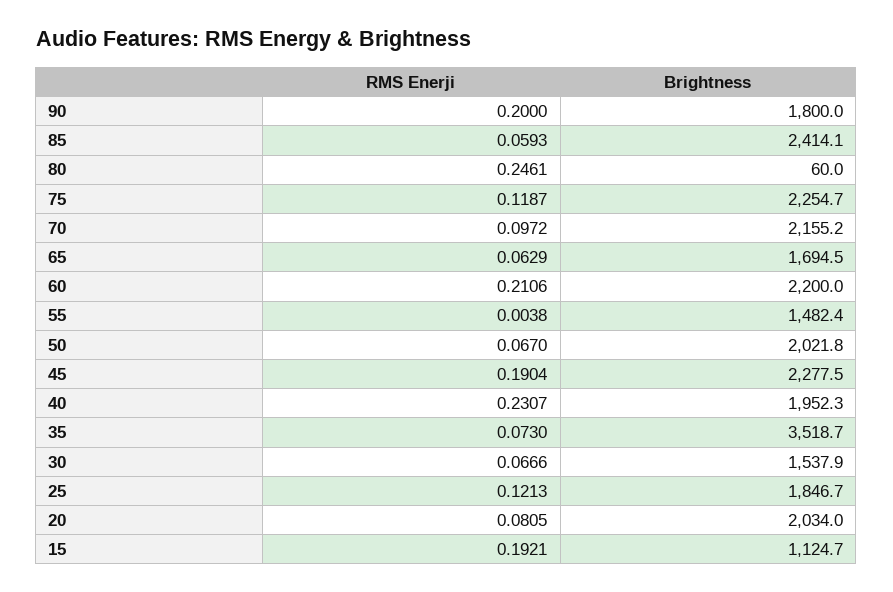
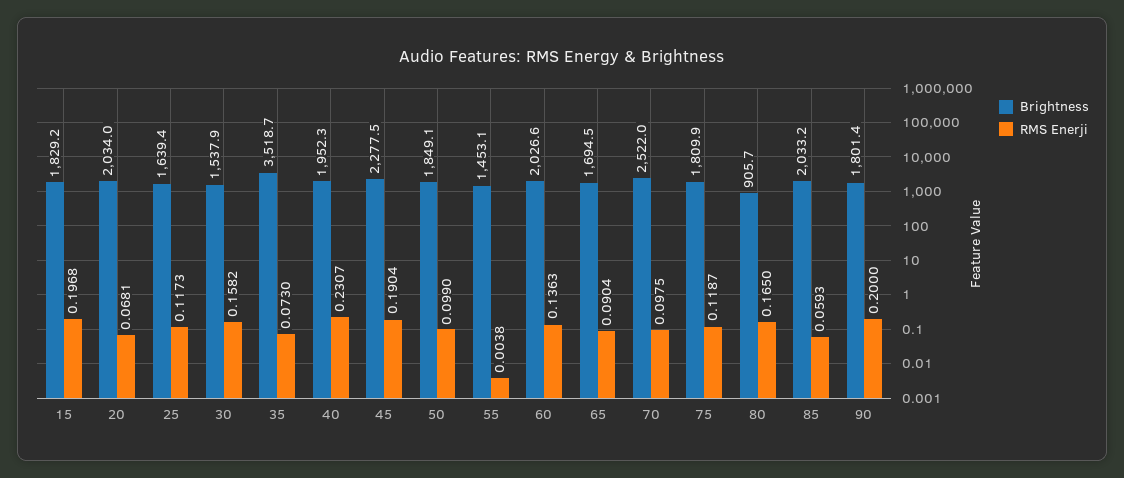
Brightness, 90: 1800 -> 1801.4
Brightness, 85: 2414.1 -> 2033.2
RMS Enerji, 80: 0.2461 -> 0.165
Brightness, 80: 60 -> 905.7
Brightness, 75: 2254.7 -> 1809.9
RMS Enerji, 70: 0.0972 -> 0.0975
Brightness, 70: 2155.2 -> 2522
RMS Enerji, 65: 0.0629 -> 0.0904
RMS Enerji, 60: 0.2106 -> 0.1363
Brightness, 60: 2200 -> 2026.6
Brightness, 55: 1482.4 -> 1453.1
RMS Enerji, 50: 0.067 -> 0.099
Brightness, 50: 2021.8 -> 1849.1
RMS Enerji, 30: 0.0666 -> 0.1582
RMS Enerji, 25: 0.1213 -> 0.1173
Brightness, 25: 1846.7 -> 1639.4
RMS Enerji, 20: 0.0805 -> 0.0681
RMS Enerji, 15: 0.1921 -> 0.1968
Brightness, 15: 1124.7 -> 1829.2

